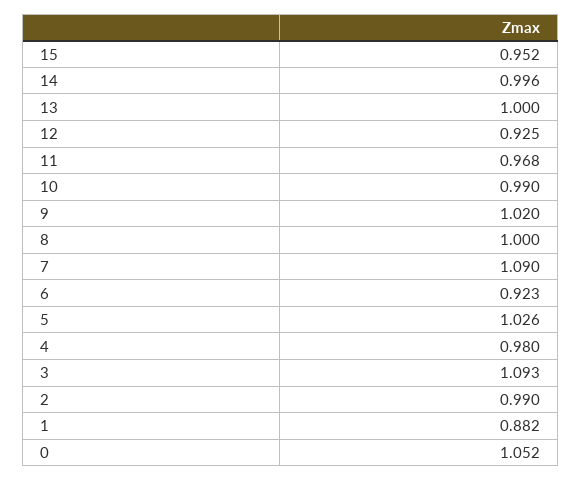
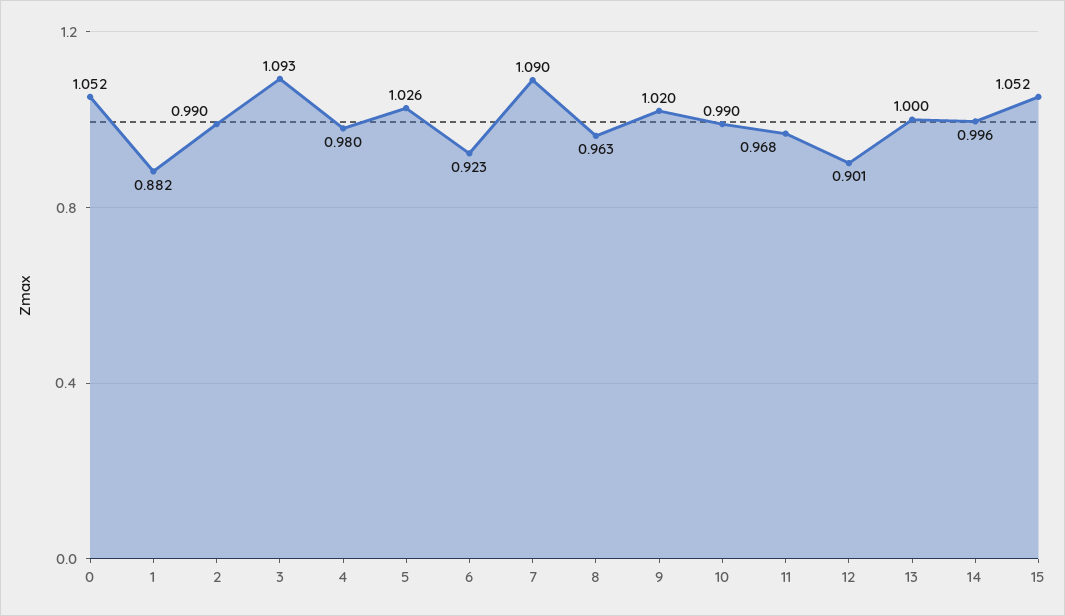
15: 0.952 -> 1.052
12: 0.925 -> 0.901
8: 1 -> 0.963

